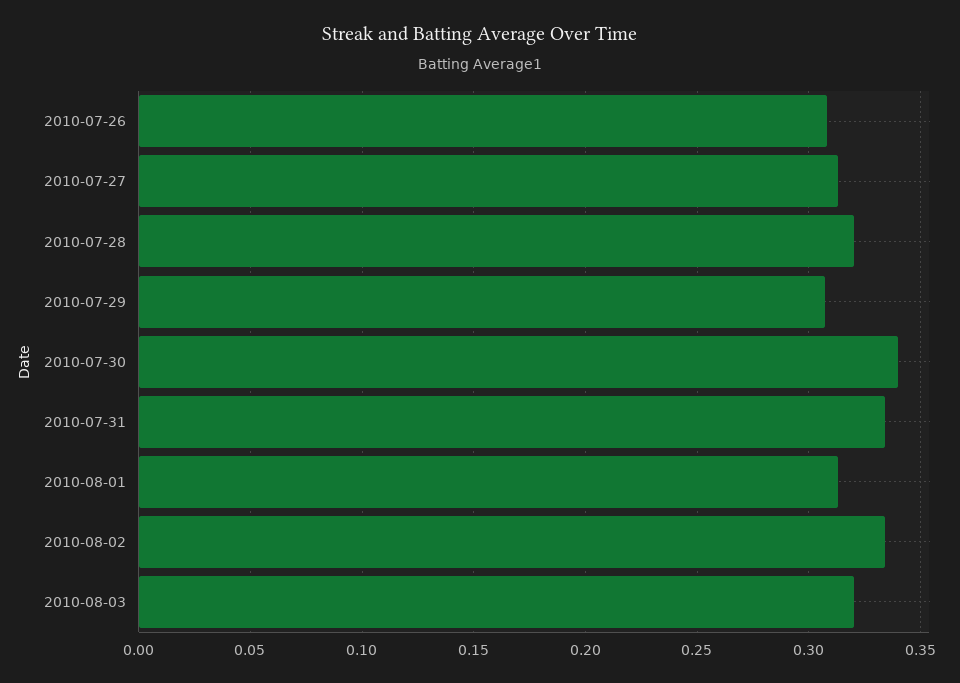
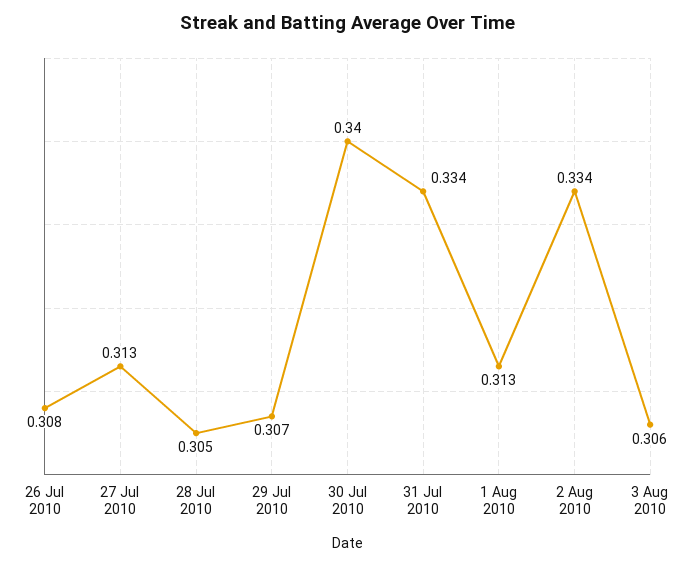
2010-07-28: 0.32 -> 0.305
2010-08-03: 0.32 -> 0.306

